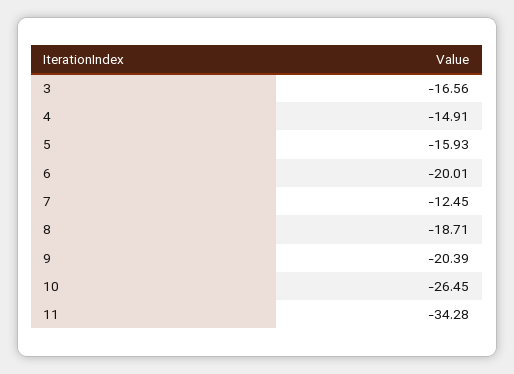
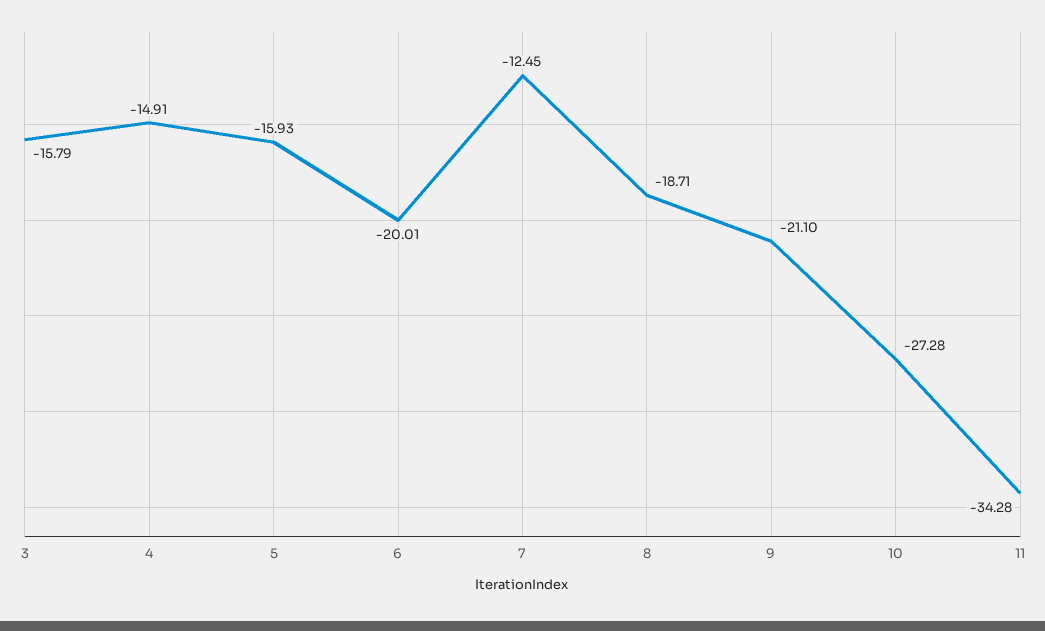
3: -16.56 -> -15.79
9: -20.39 -> -21.1
10: -26.45 -> -27.28

